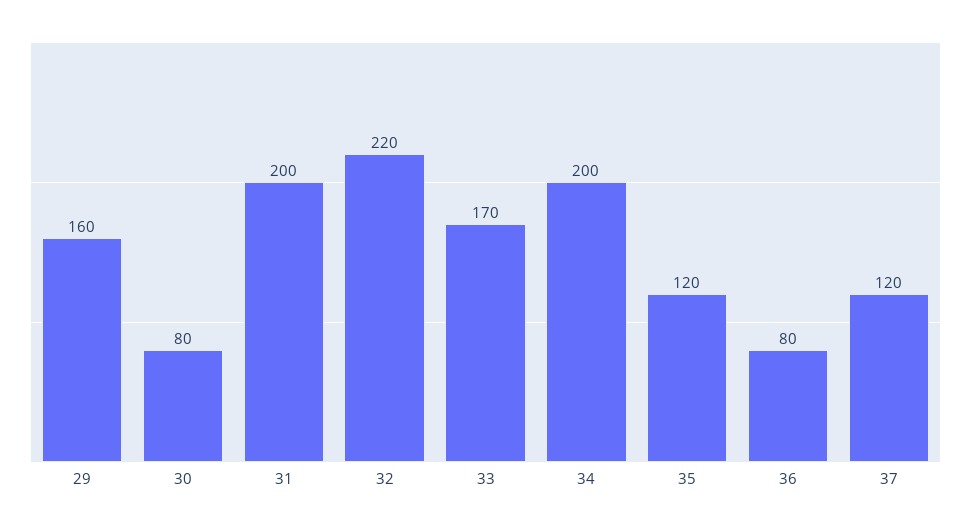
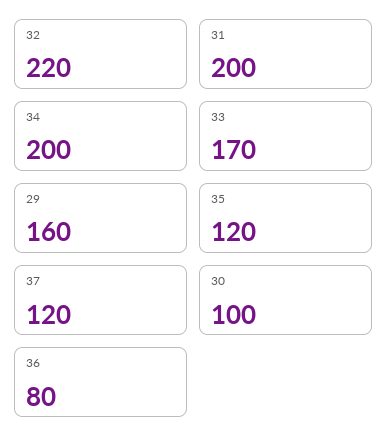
30: 80 -> 100

